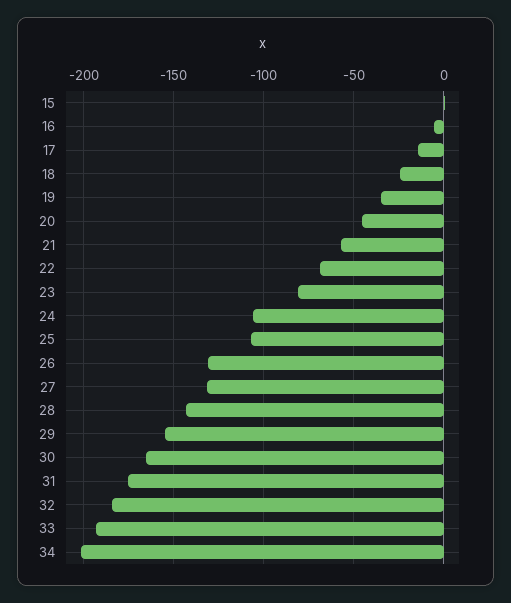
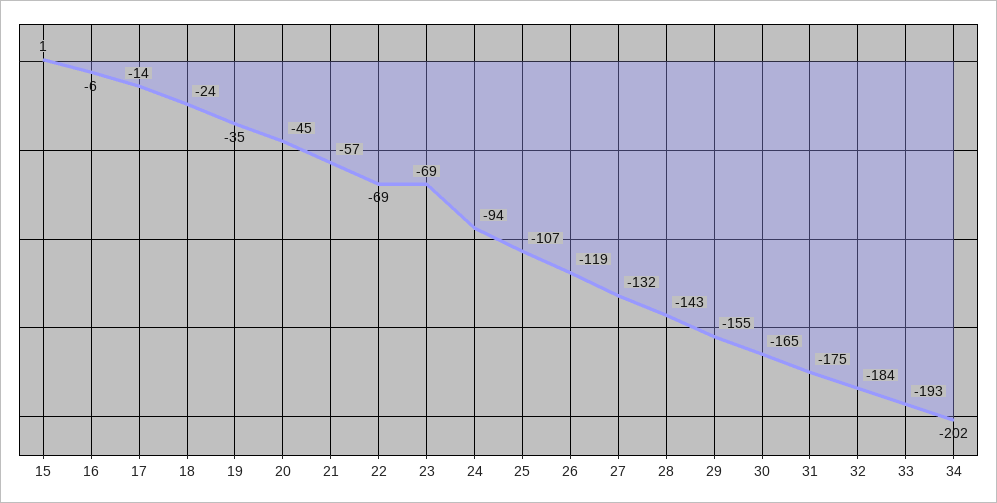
23: -80 -> -69
24: -105 -> -94
26: -130 -> -119

